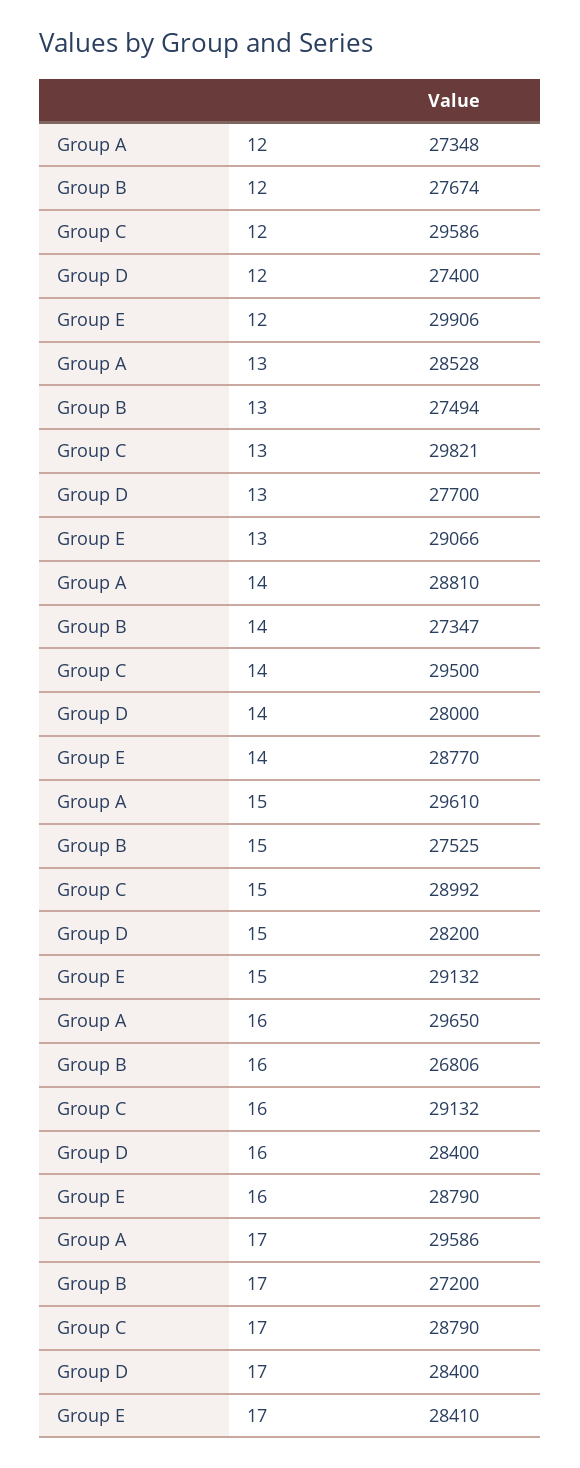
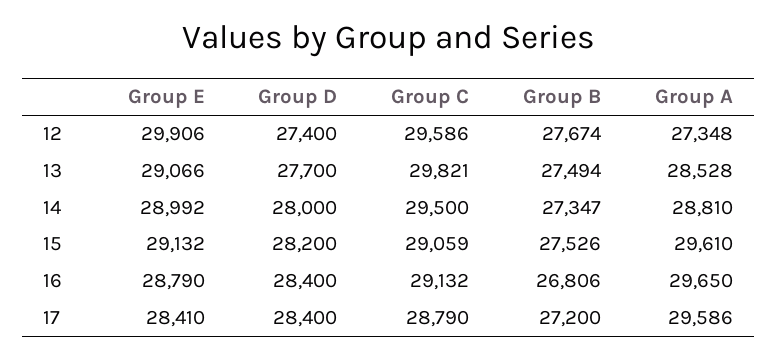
Group E, 14: 28770 -> 28992
Group B, 15: 27525 -> 27526
Group C, 15: 28992 -> 29059

